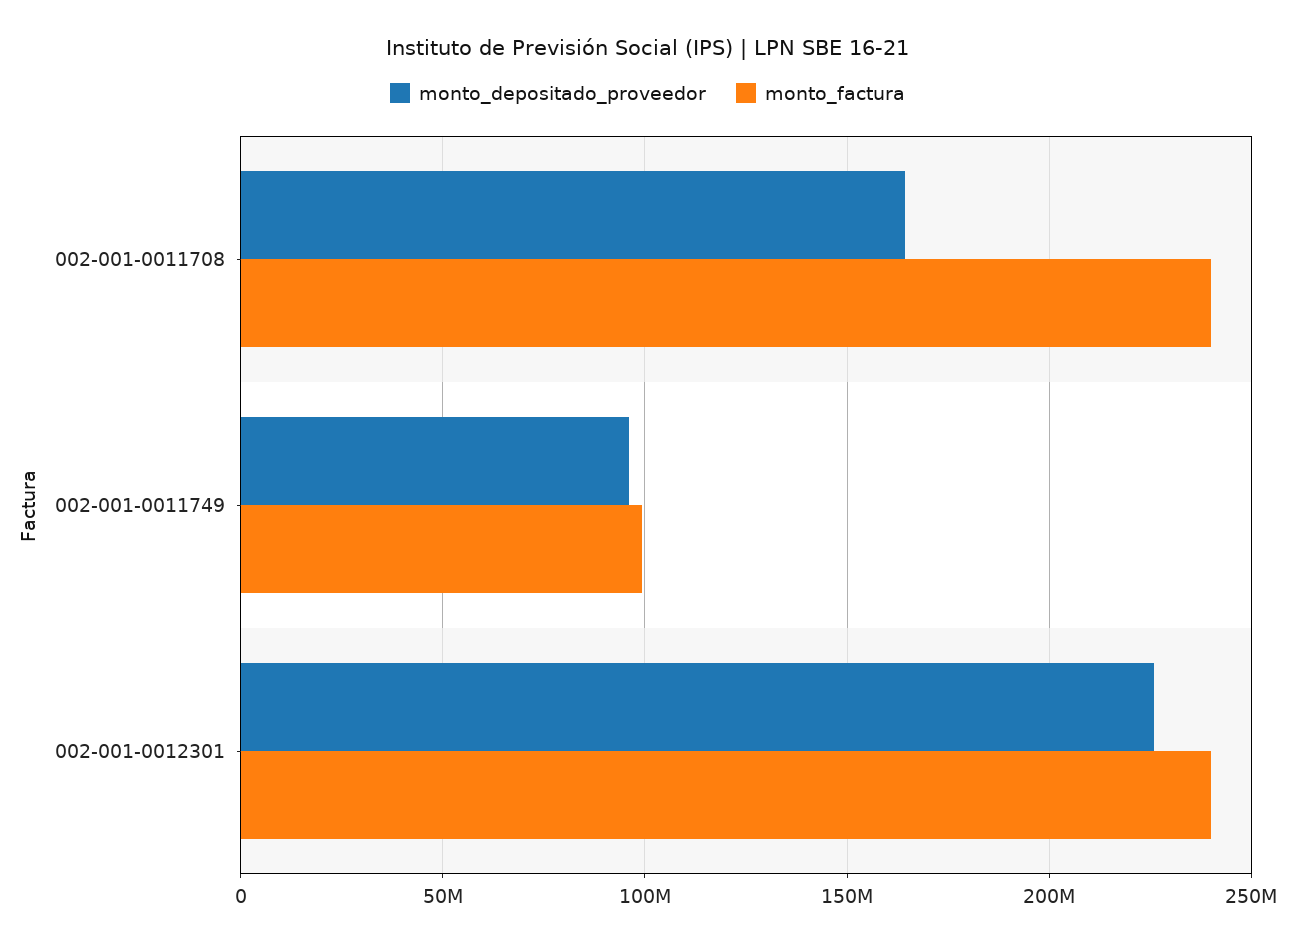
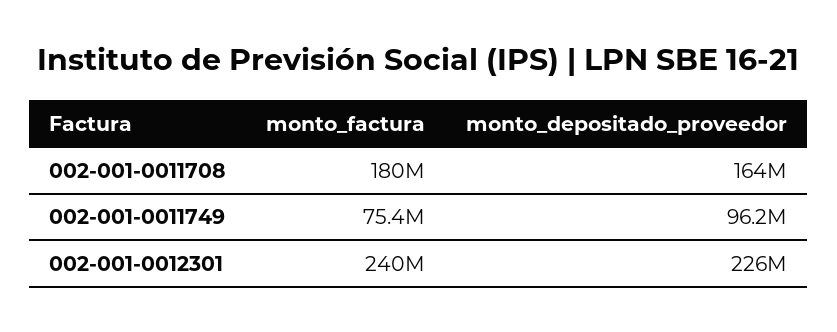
monto_factura, 002-001-0011708: 240000000 -> 180000000
monto_factura, 002-001-0011749: 100000000 -> 75400000

